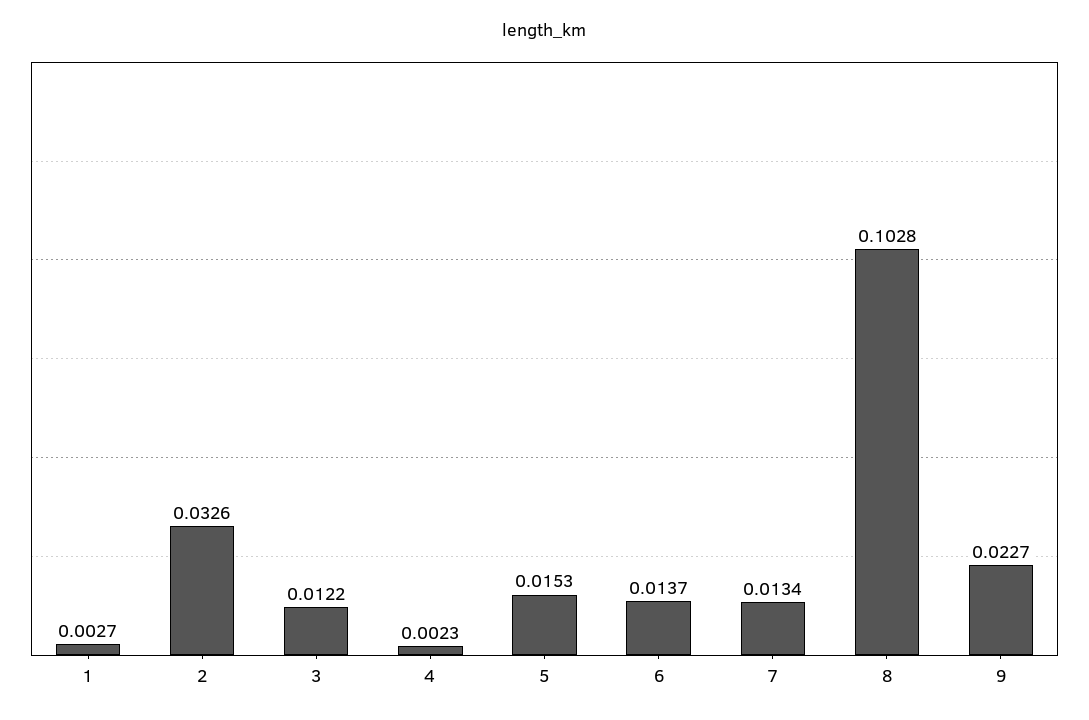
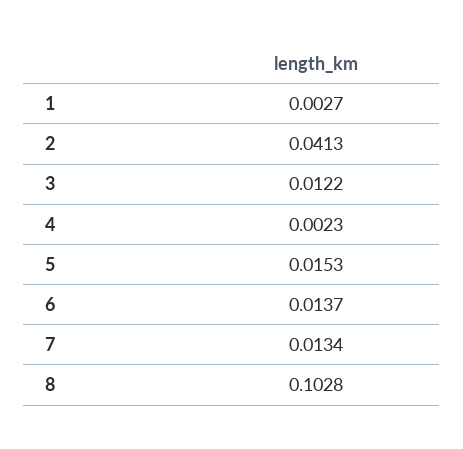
2: 0.0326 -> 0.0413
9: 0.0227 -> none

